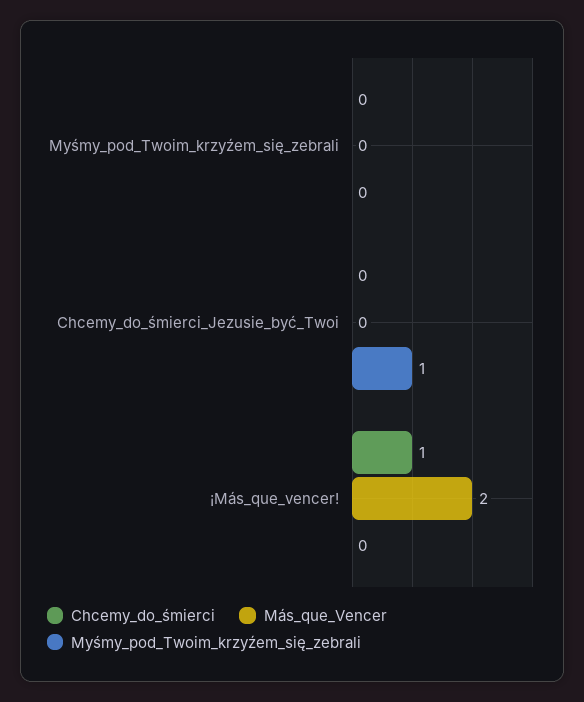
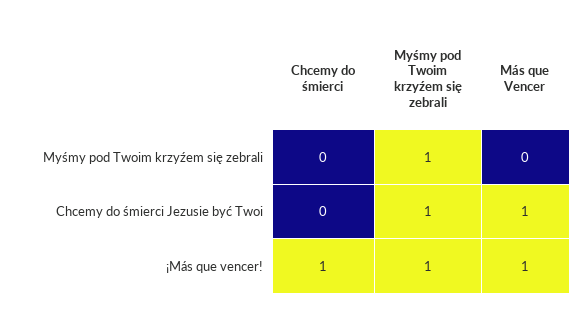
Myśmy_pod_Twoim_krzyźem_się_zebrali, Myśmy_pod_Twoim_krzyźem_się_zebrali: 0 -> 1
Más_que_Vencer, Chcemy_do_śmierci_Jezusie_być_Twoi: 0 -> 1
Más_que_Vencer, ¡Más_que_vencer!: 2 -> 1
Myśmy_pod_Twoim_krzyźem_się_zebrali, ¡Más_que_vencer!: 0 -> 1

